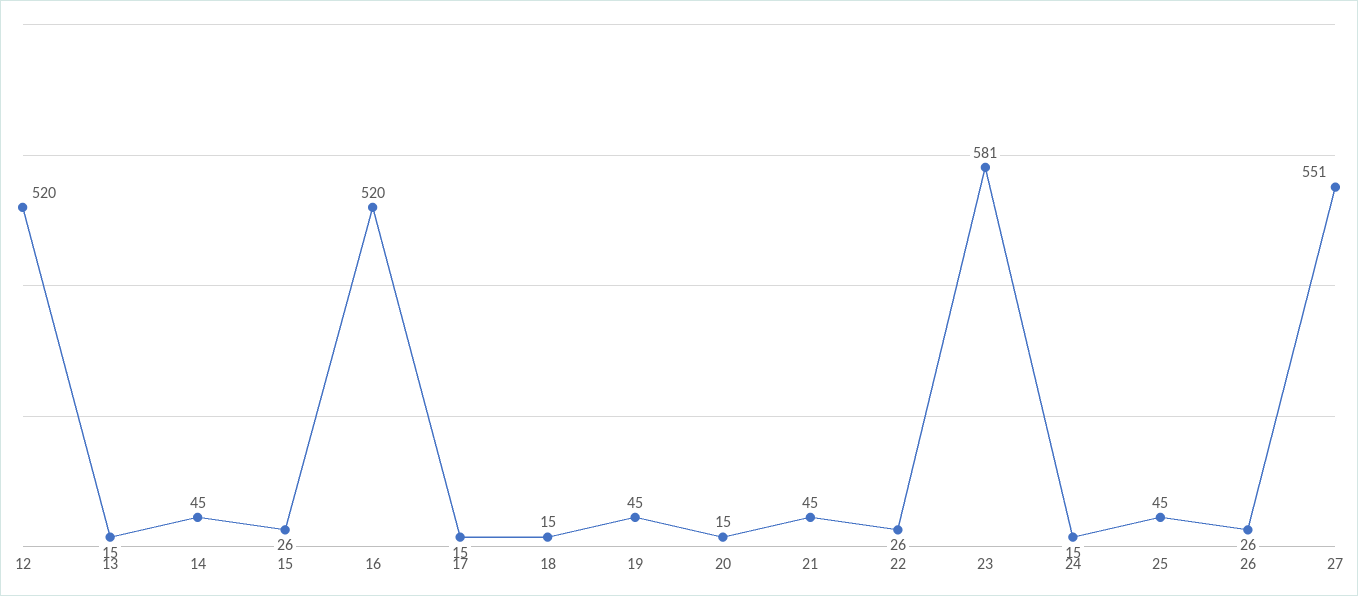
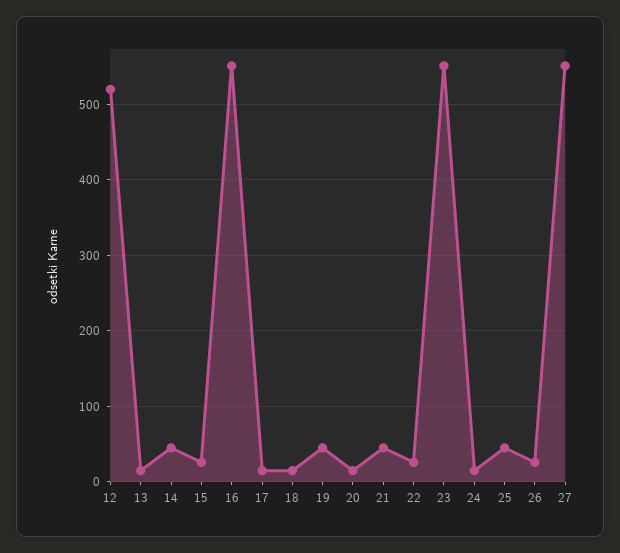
16: 520 -> 550
23: 581 -> 550

